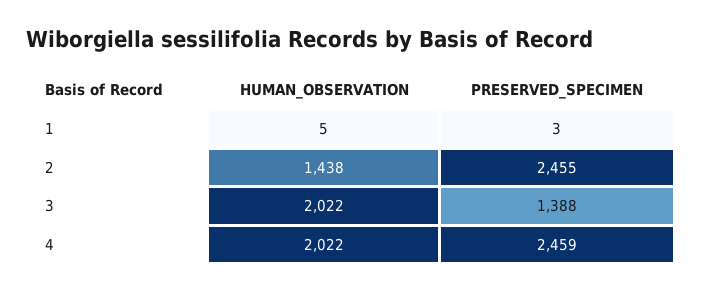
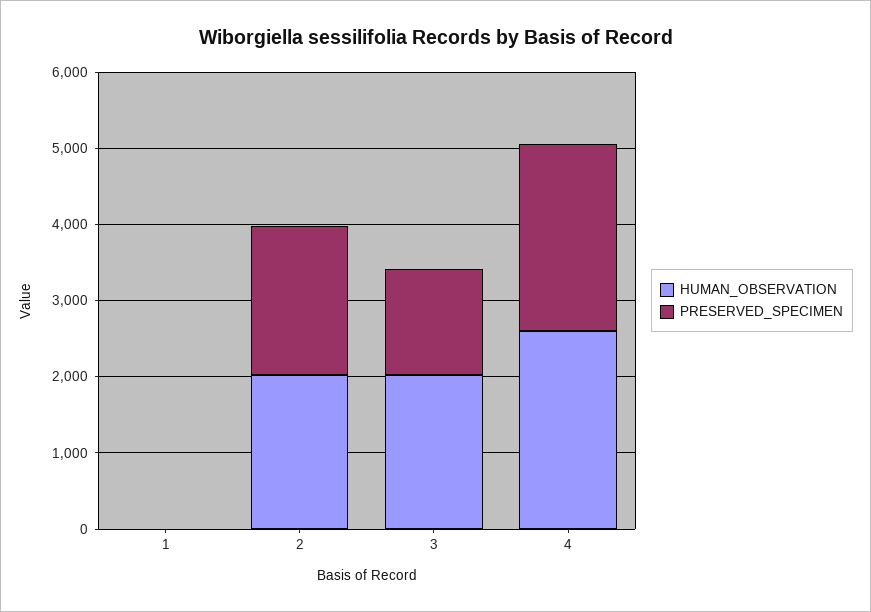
HUMAN_OBSERVATION, 2: 1438 -> 2000
PRESERVED_SPECIMEN, 2: 2455 -> 2000
HUMAN_OBSERVATION, 4: 2022 -> 2600

